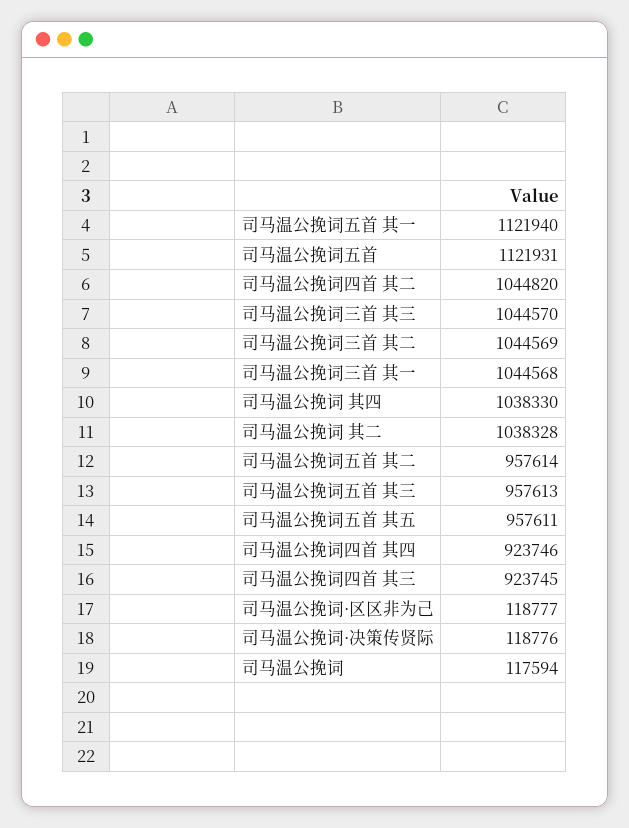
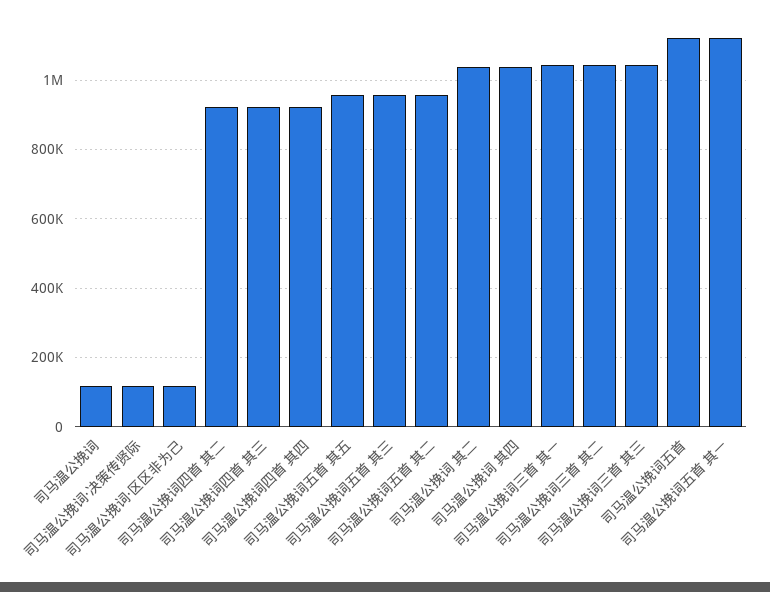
司马温公挽词四首 其二: 1044820 -> 920000

